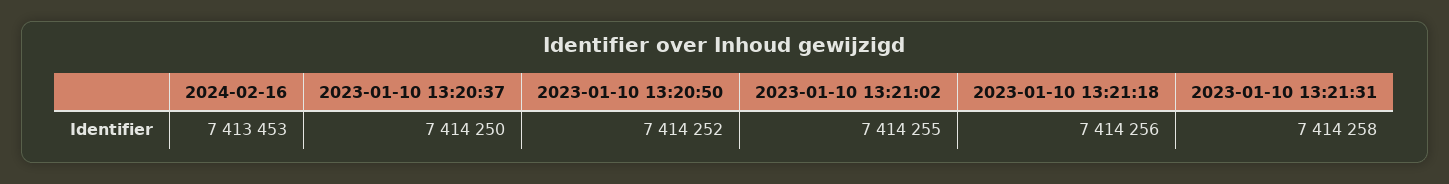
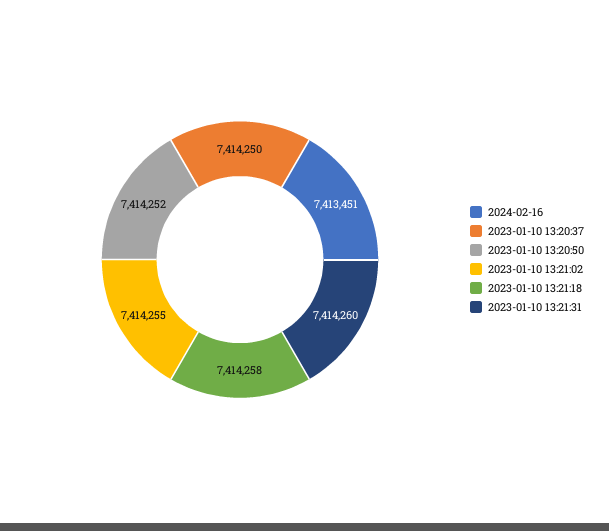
2024-02-16: 7413453 -> 7413451
2023-01-10 13:21:18: 7414256 -> 7414258
2023-01-10 13:21:31: 7414258 -> 7414260

